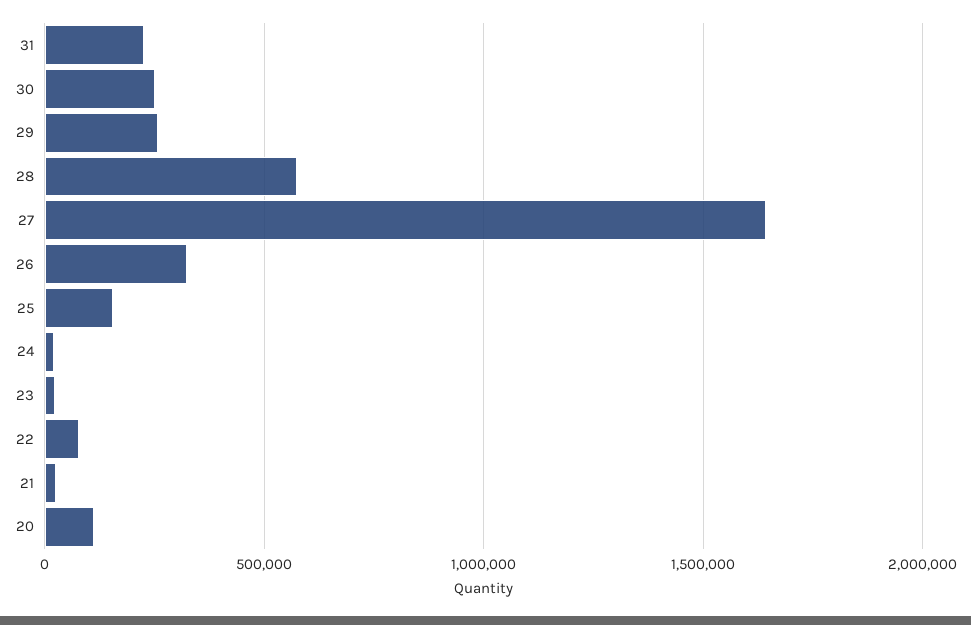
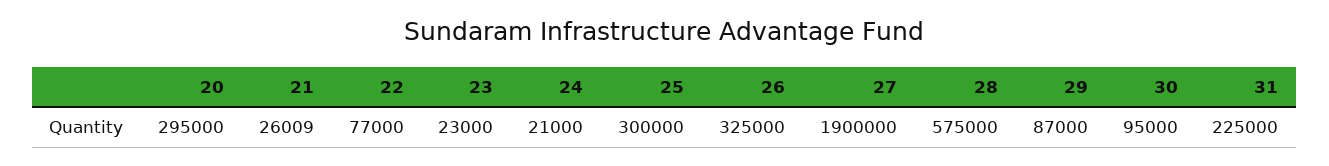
30: 250000 -> 95000
29: 250000 -> 87000
27: 1650000 -> 1900000
25: 150000 -> 300000
20: 100000 -> 295000

